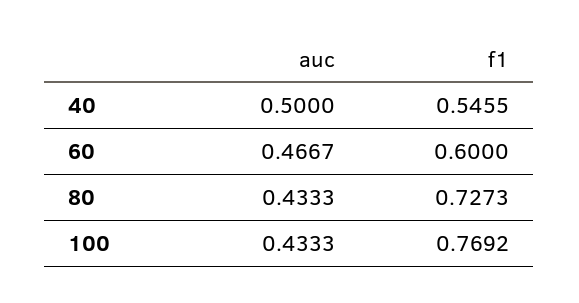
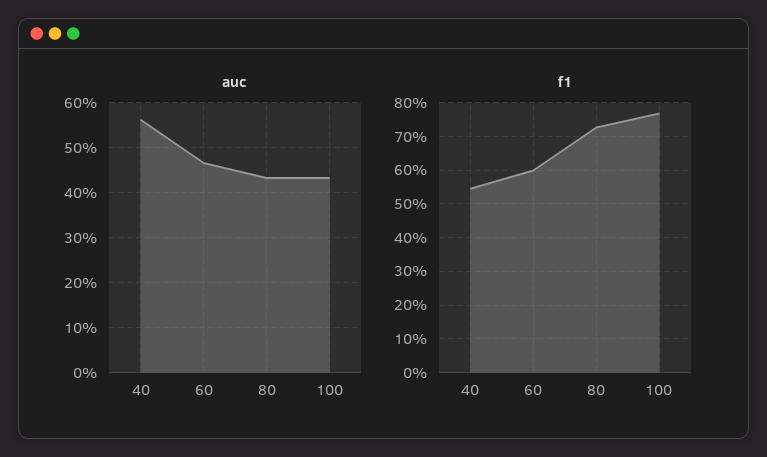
auc, 40: 0.5 -> 0.56

